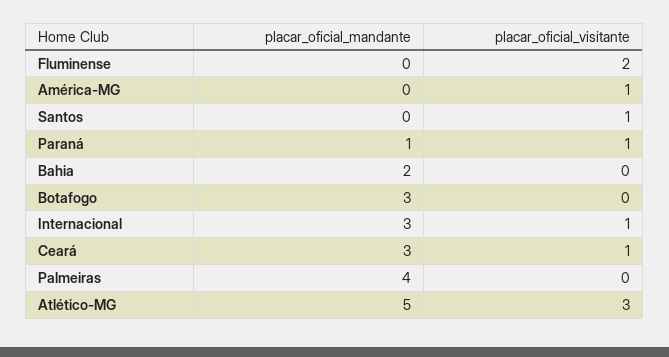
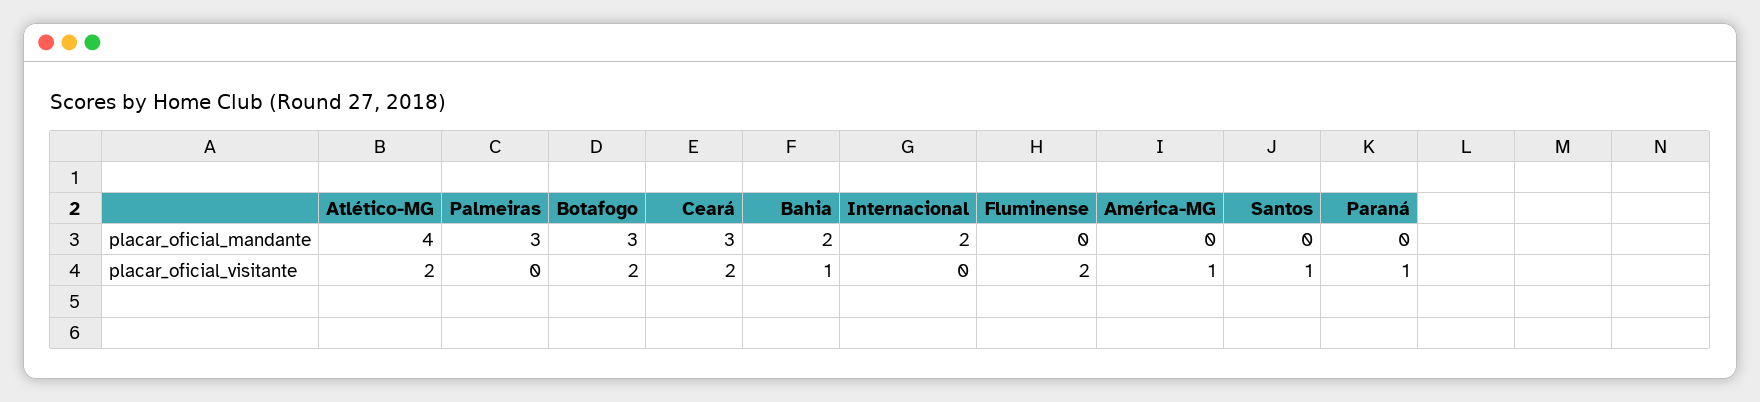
placar_oficial_mandante, Paraná: 1 -> 0
placar_oficial_visitante, Bahia: 0 -> 1
placar_oficial_visitante, Botafogo: 0 -> 2
placar_oficial_mandante, Internacional: 3 -> 2
placar_oficial_visitante, Internacional: 1 -> 0
placar_oficial_visitante, Ceará: 1 -> 2
placar_oficial_mandante, Palmeiras: 4 -> 3
placar_oficial_mandante, Atlético-MG: 5 -> 4
placar_oficial_visitante, Atlético-MG: 3 -> 2

